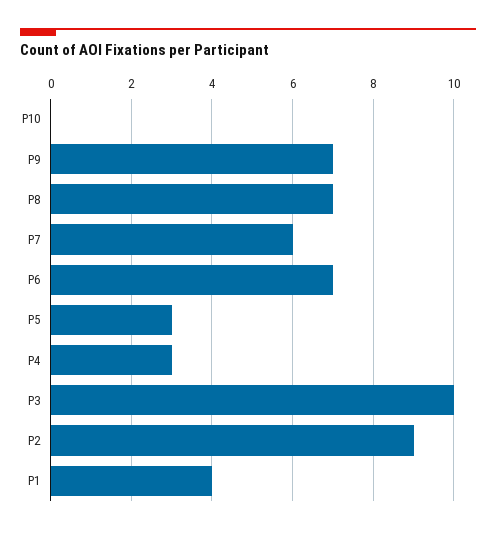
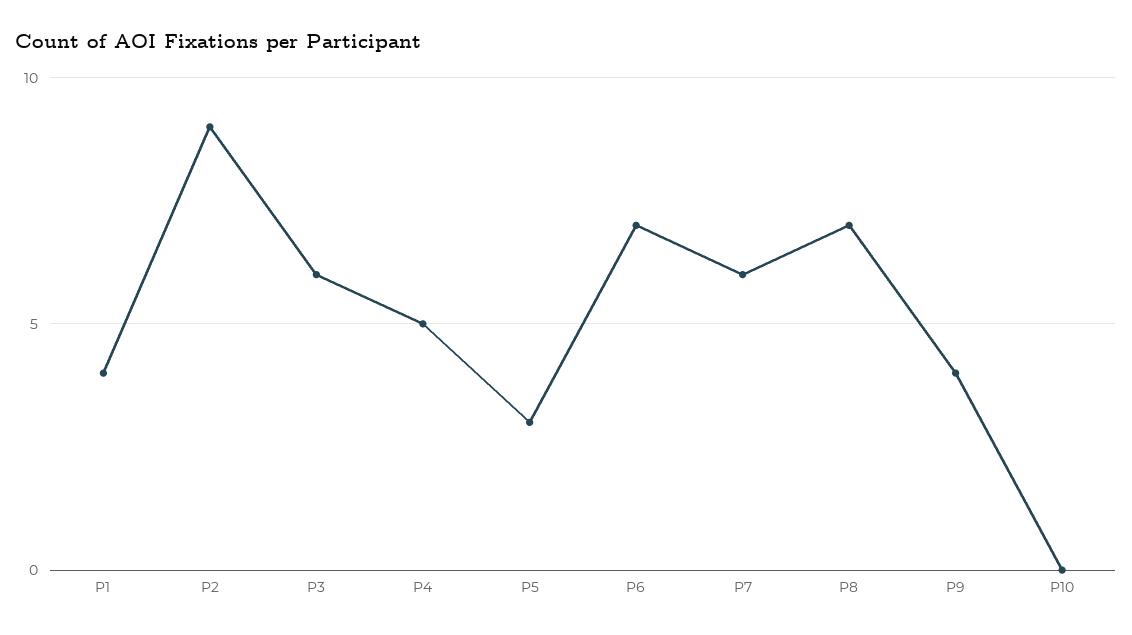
P9: 7 -> 4
P4: 3 -> 5
P3: 10 -> 6

